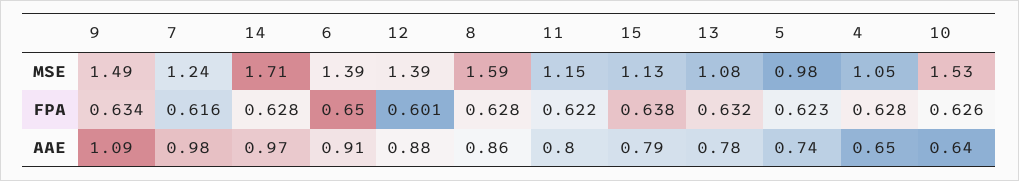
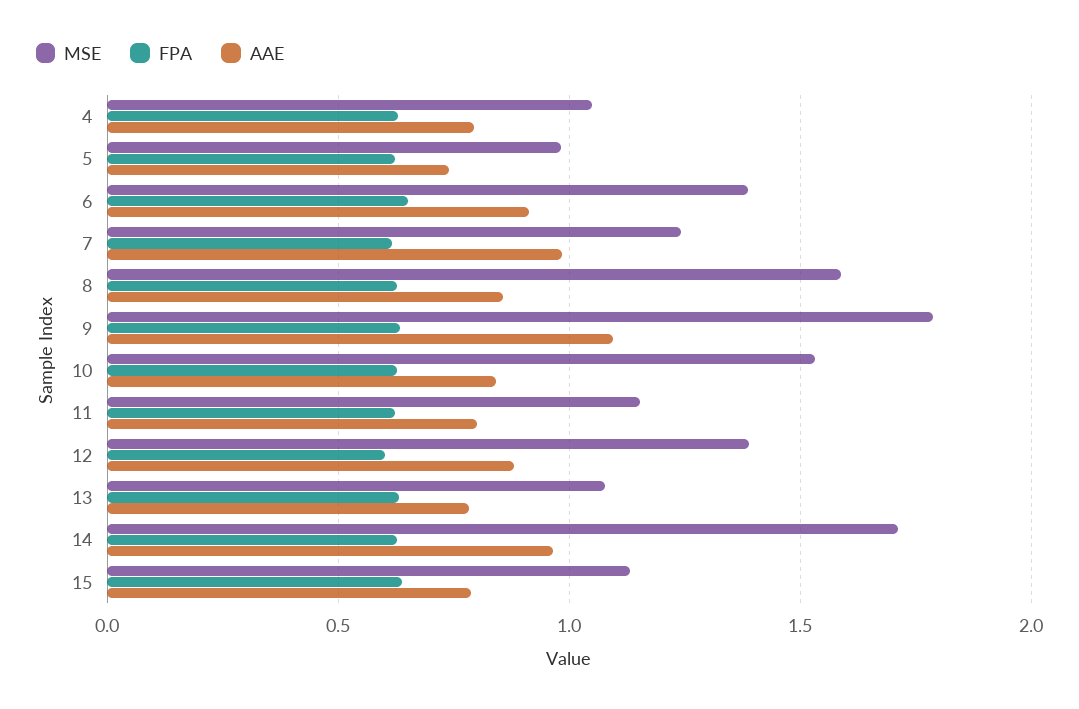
MSE, 9: 1.49 -> 1.8
AAE, 4: 0.65 -> 0.8
AAE, 10: 0.64 -> 0.85

